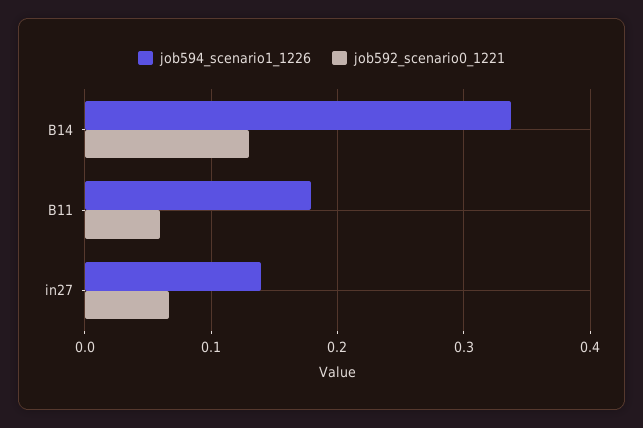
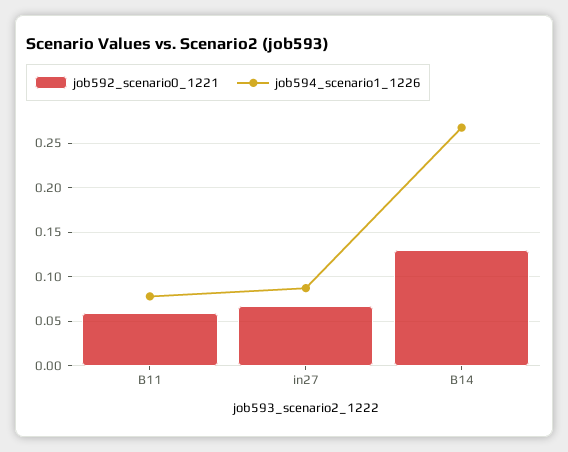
job594_scenario1_1226, B14: 0.34 -> 0.27
job594_scenario1_1226, B11: 0.18 -> 0.08
job594_scenario1_1226, in27: 0.14 -> 0.09

